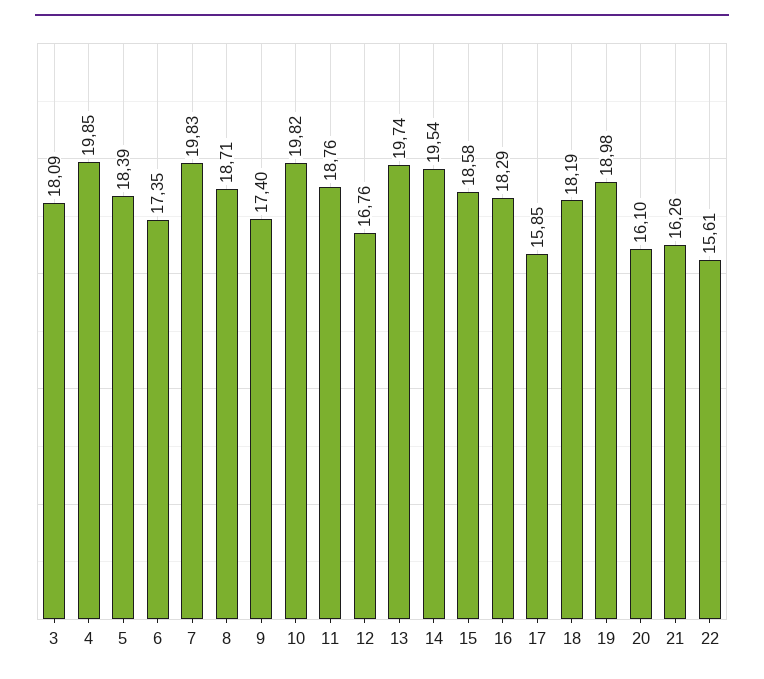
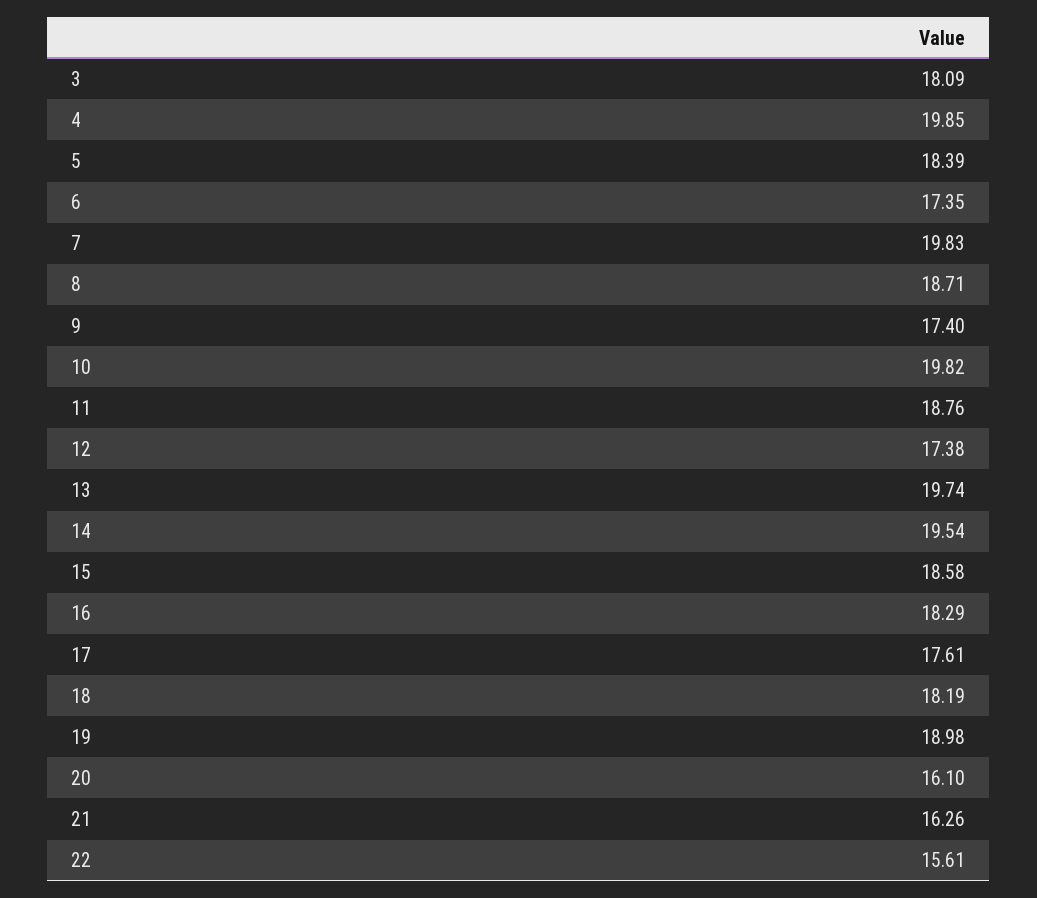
12: 16.76 -> 17.38
17: 15.85 -> 17.61

